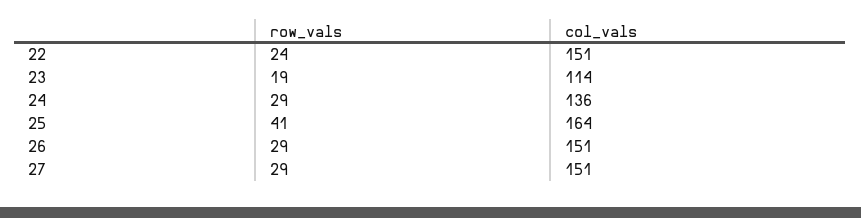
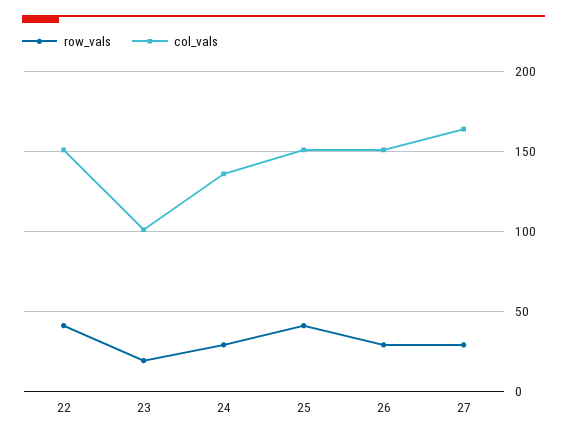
row_vals, 22: 24 -> 40
col_vals, 23: 114 -> 100
col_vals, 25: 164 -> 150
col_vals, 27: 151 -> 165

